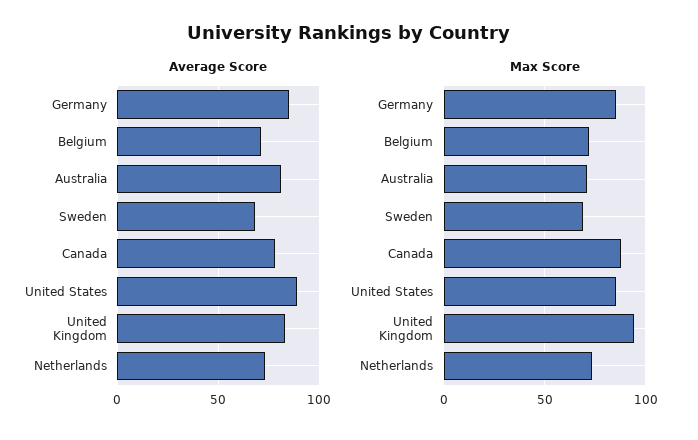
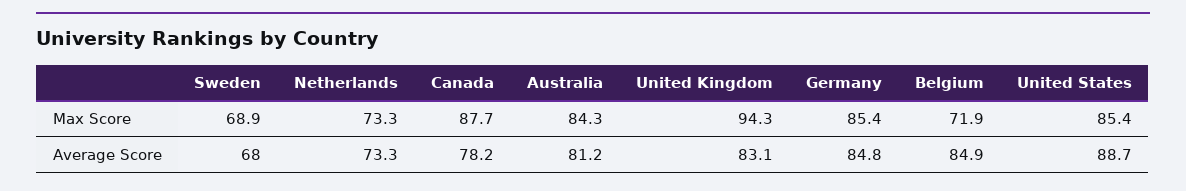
Average Score, Belgium: 70 -> 84.9
Max Score, Australia: 70 -> 84.3

